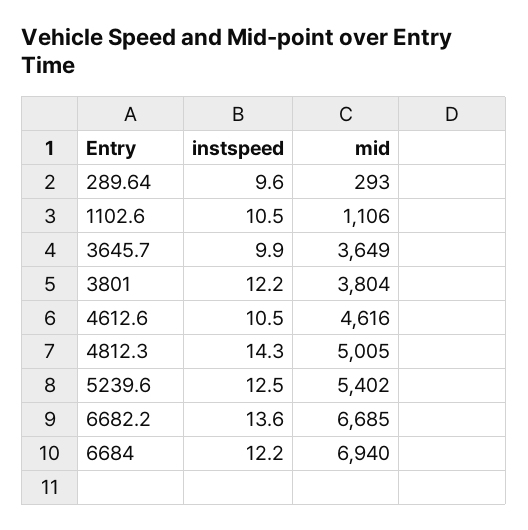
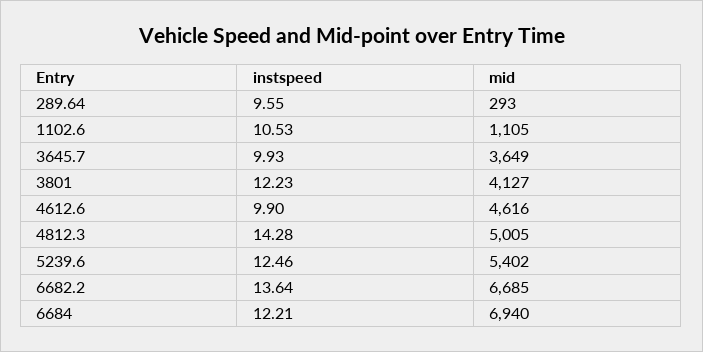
mid, 1102.6: 1106 -> 1105
mid, 3801: 3804 -> 4127
instspeed, 4612.6: 10.5 -> 9.9

